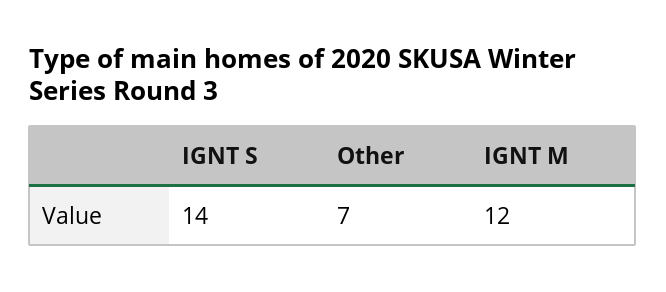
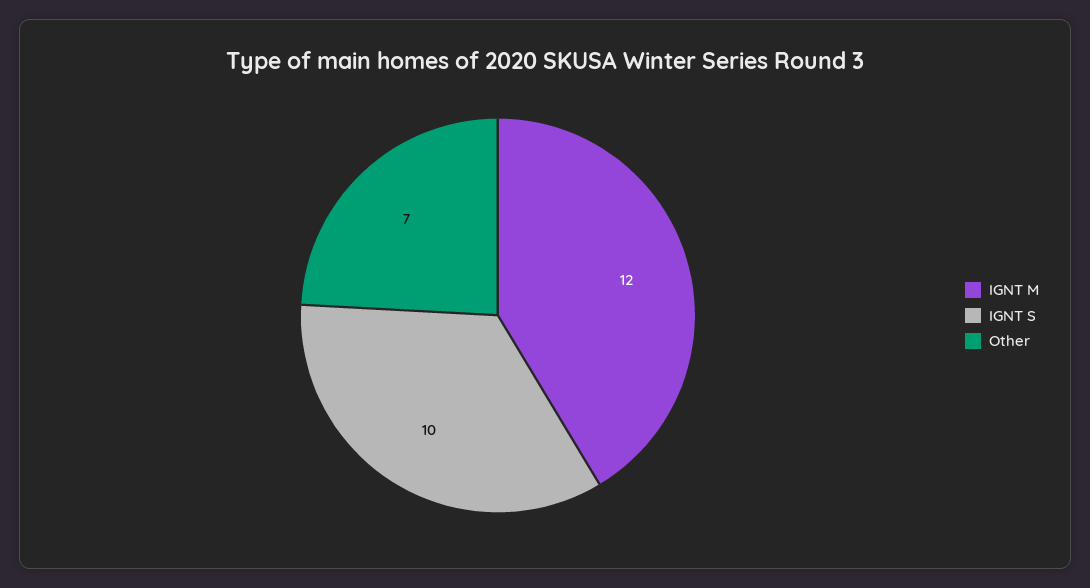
IGNT S: 14 -> 10

